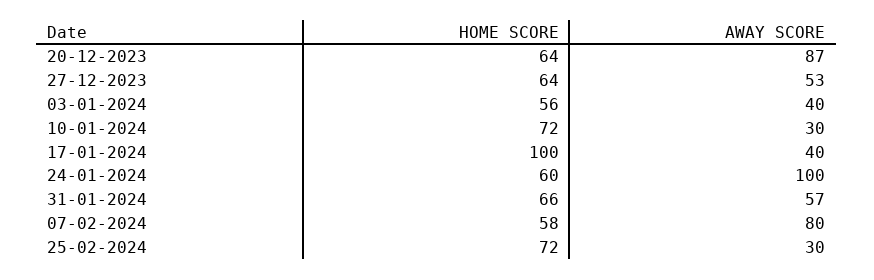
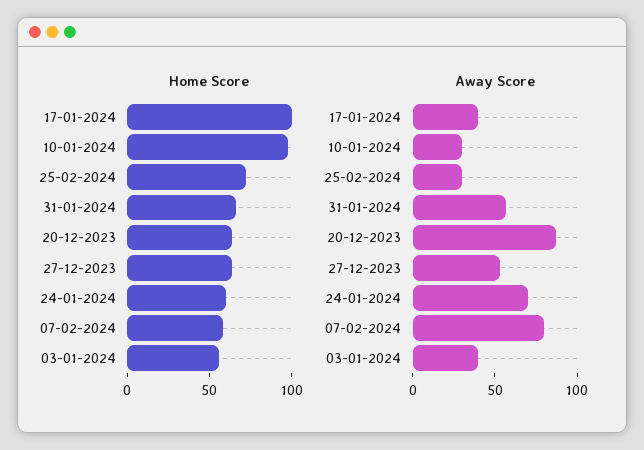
HOME SCORE, 10-01-2024: 72 -> 100
AWAY SCORE, 24-01-2024: 100 -> 70

